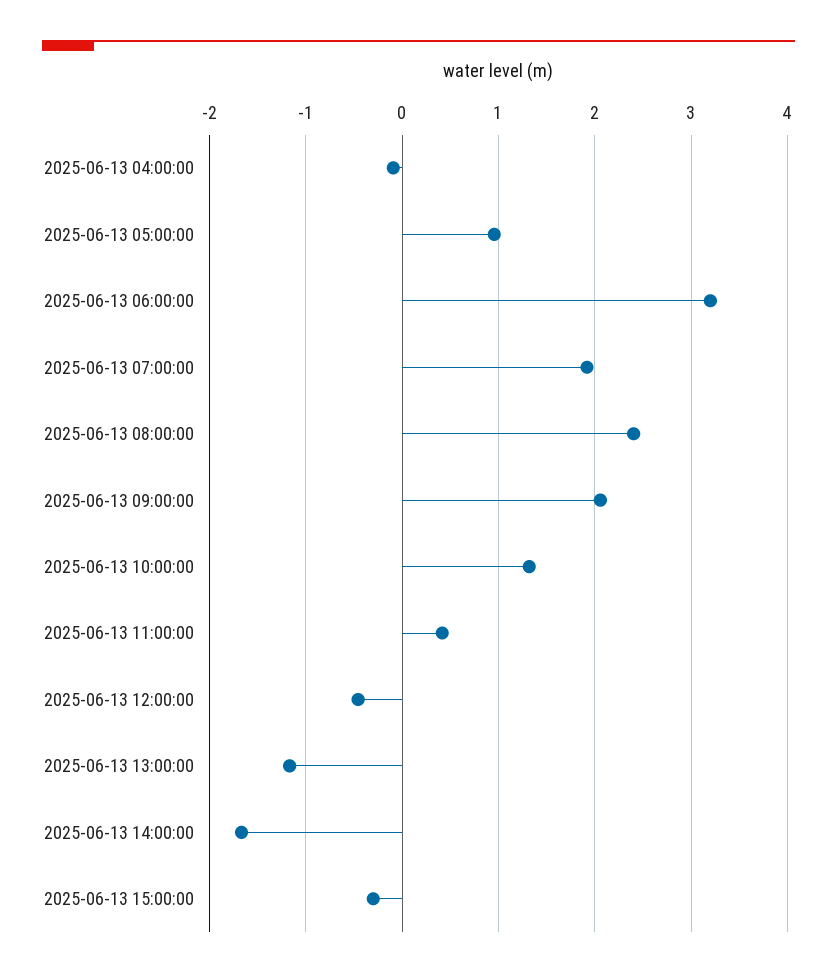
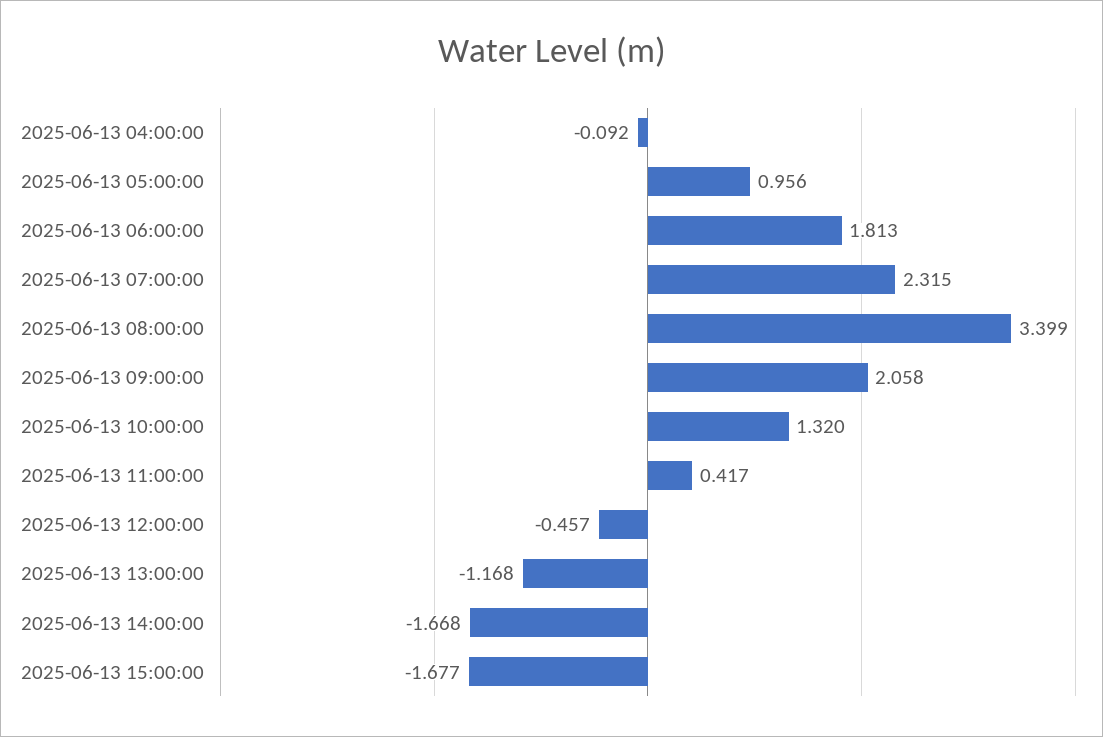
2025-06-13 06:00:00: 3.2 -> 1.813
2025-06-13 07:00:00: 1.9 -> 2.315
2025-06-13 08:00:00: 2.4 -> 3.399
2025-06-13 15:00:00: -0.3 -> -1.677

